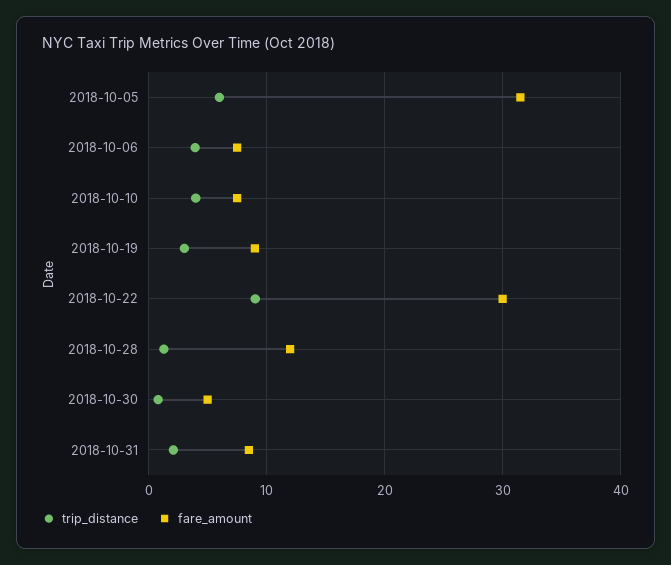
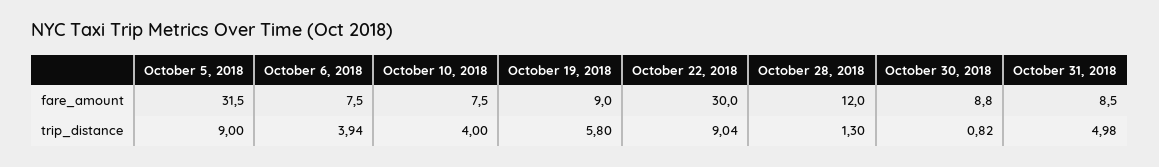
trip_distance, 2018-10-05: 6 -> 9
trip_distance, 2018-10-19: 3 -> 5.8
fare_amount, 2018-10-30: 5 -> 8.8
trip_distance, 2018-10-31: 2 -> 4.98

